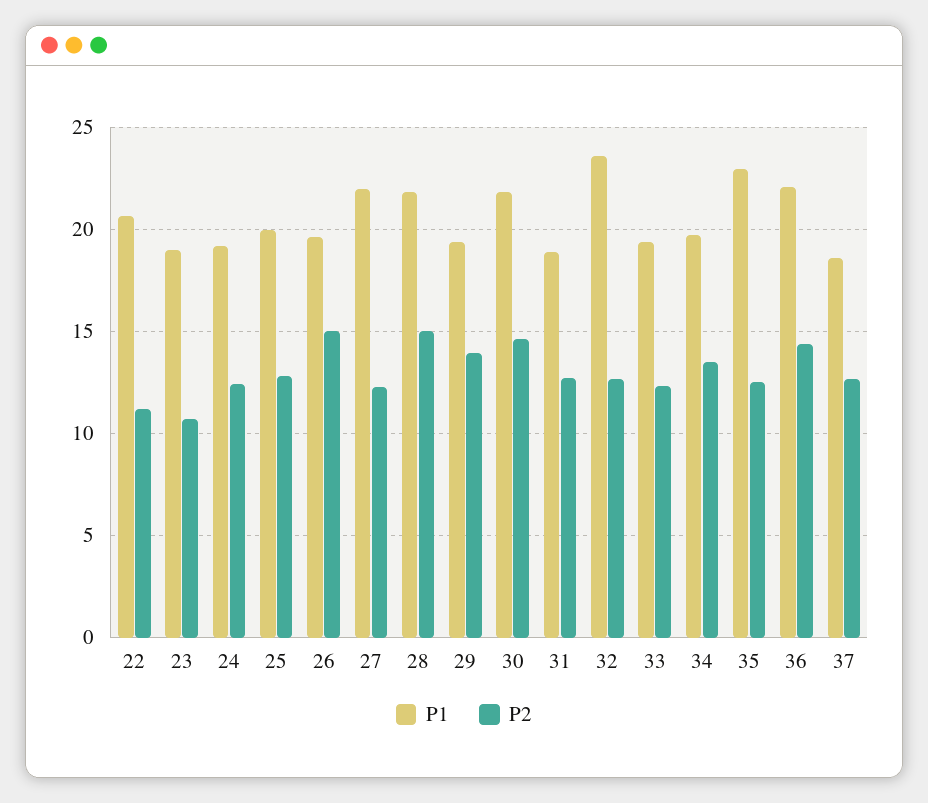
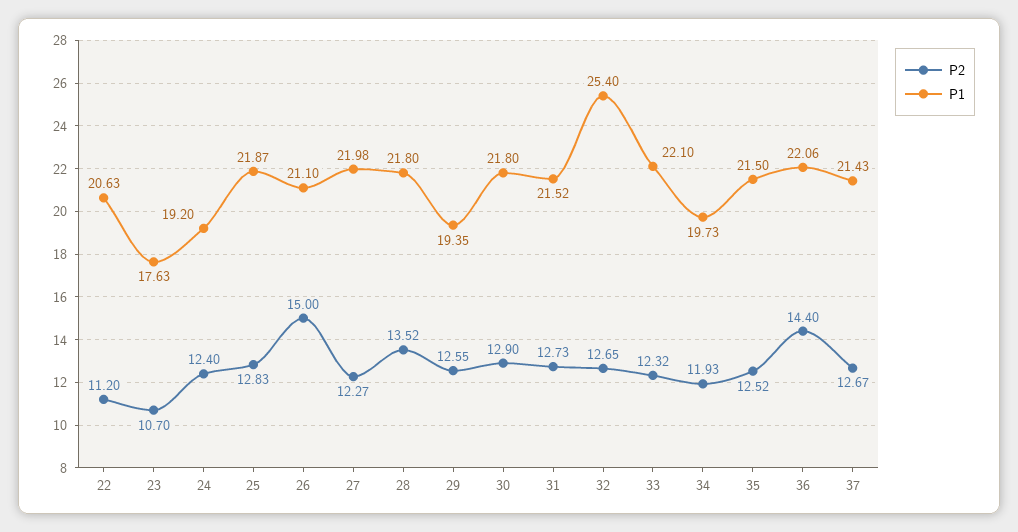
P1, 23: 19 -> 17.63
P1, 25: 20 -> 21.87
P1, 26: 19.5 -> 21.1
P2, 28: 15 -> 13.52
P2, 29: 14 -> 12.55
P2, 30: 14.5 -> 12.9
P1, 31: 19 -> 21.52
P1, 32: 23.5 -> 25.4
P1, 33: 19.5 -> 22.1
P2, 34: 13.5 -> 11.93
P1, 35: 23 -> 21.5
P1, 37: 18.5 -> 21.43

